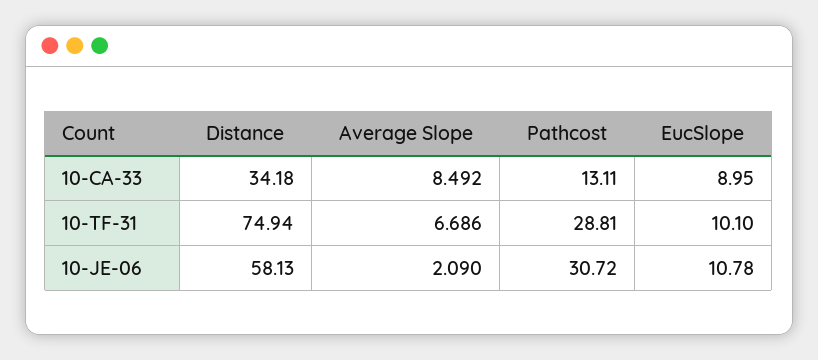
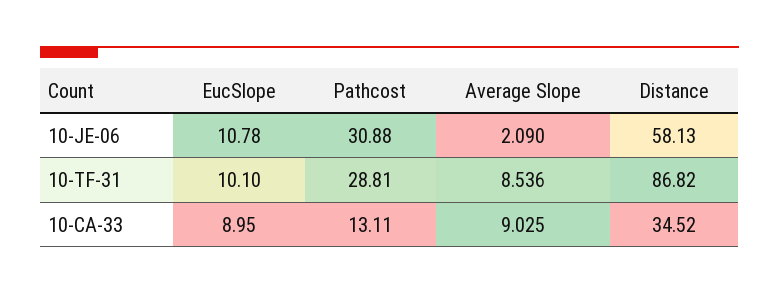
Distance, 10-CA-33: 34.18 -> 34.52
Average Slope, 10-CA-33: 8.492 -> 9.025
Distance, 10-TF-31: 74.94 -> 86.82
Average Slope, 10-TF-31: 6.686 -> 8.536
Pathcost, 10-JE-06: 30.72 -> 30.88

